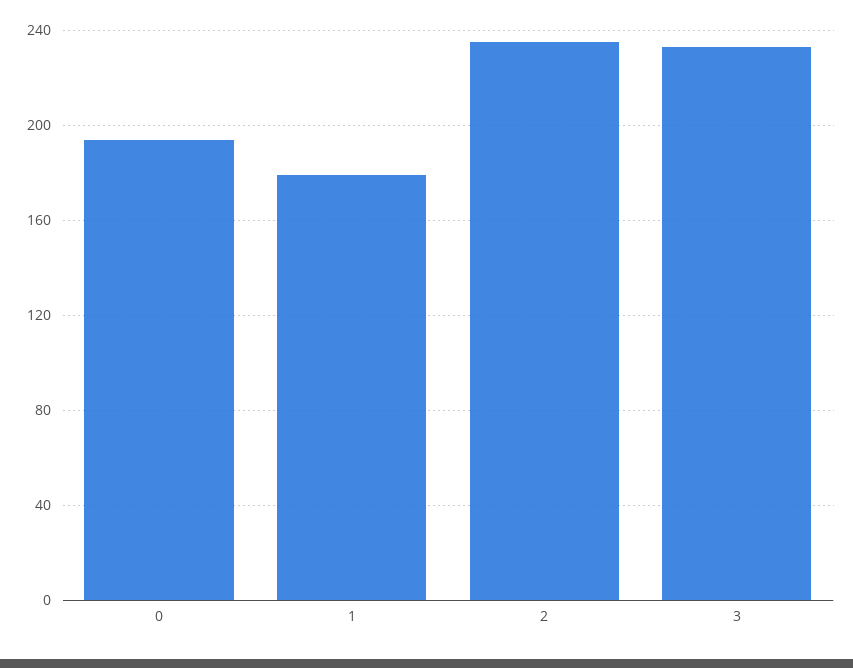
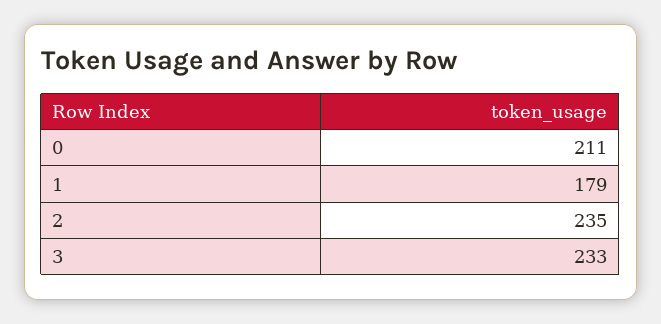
0: 195 -> 211

